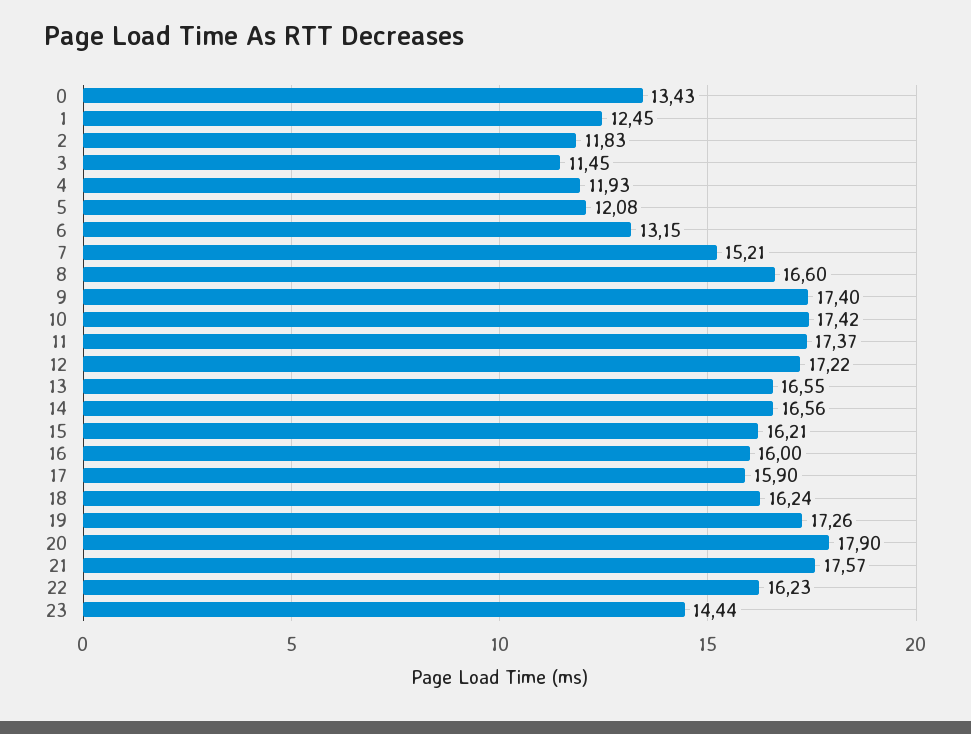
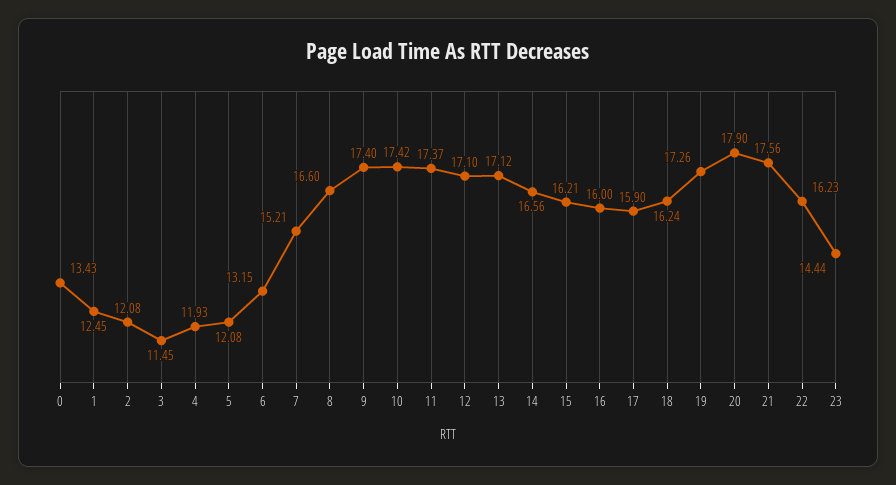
2: 11.83 -> 12.08
12: 17.22 -> 17.1
13: 16.55 -> 17.12
21: 17.57 -> 17.56

